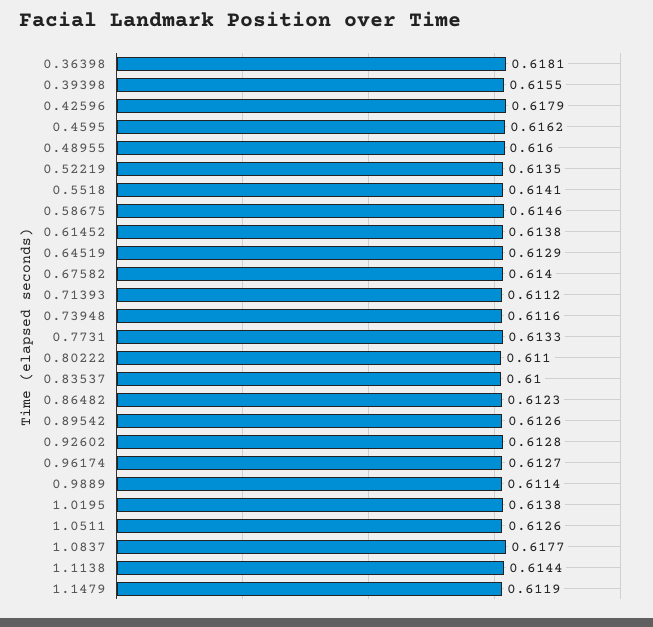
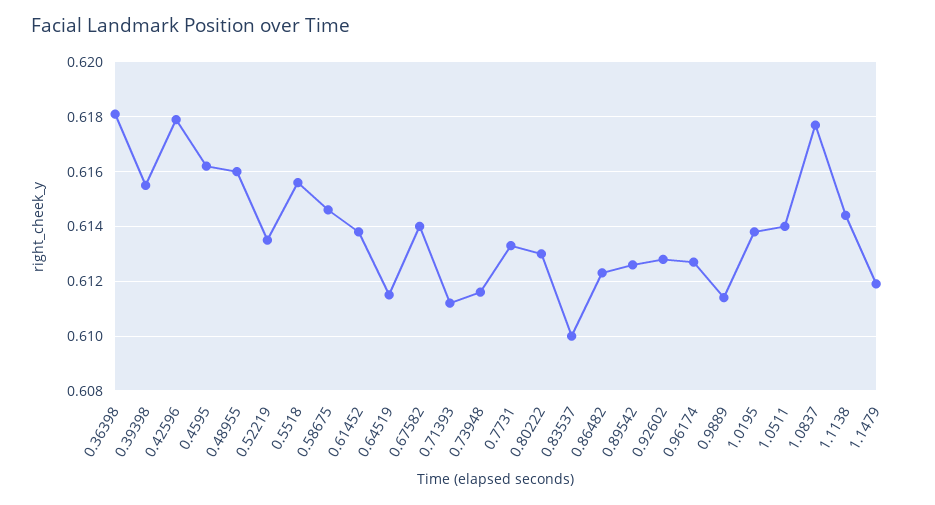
0.5518: 0.6141 -> 0.6155
0.64519: 0.6129 -> 0.6115
0.80222: 0.611 -> 0.613
1.0511: 0.6126 -> 0.614

